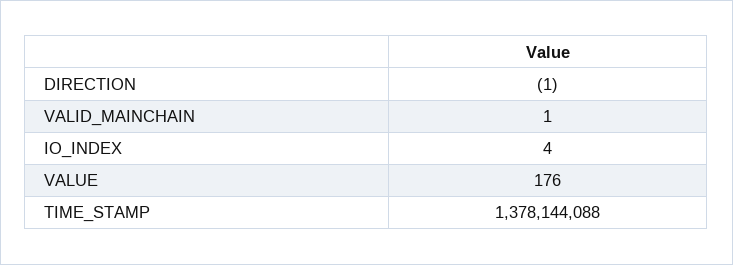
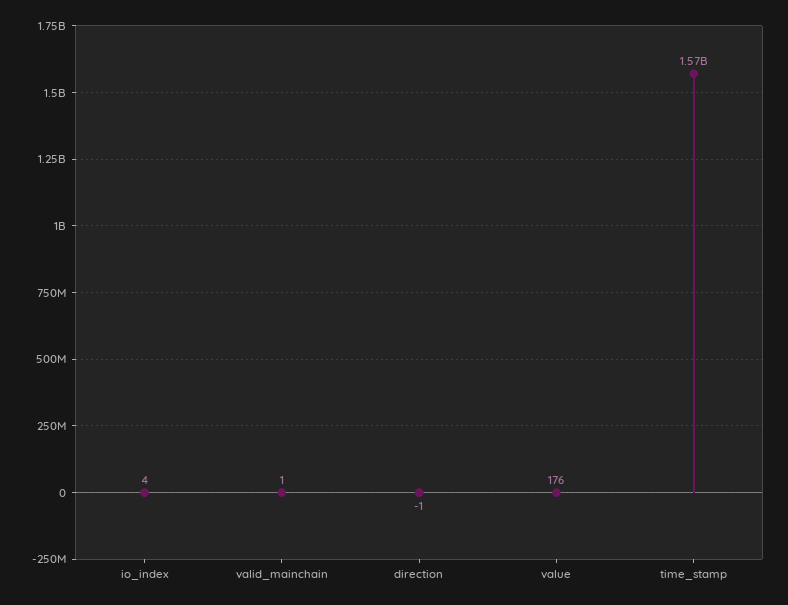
TIME_STAMP: 1378144088 -> 1570000000

